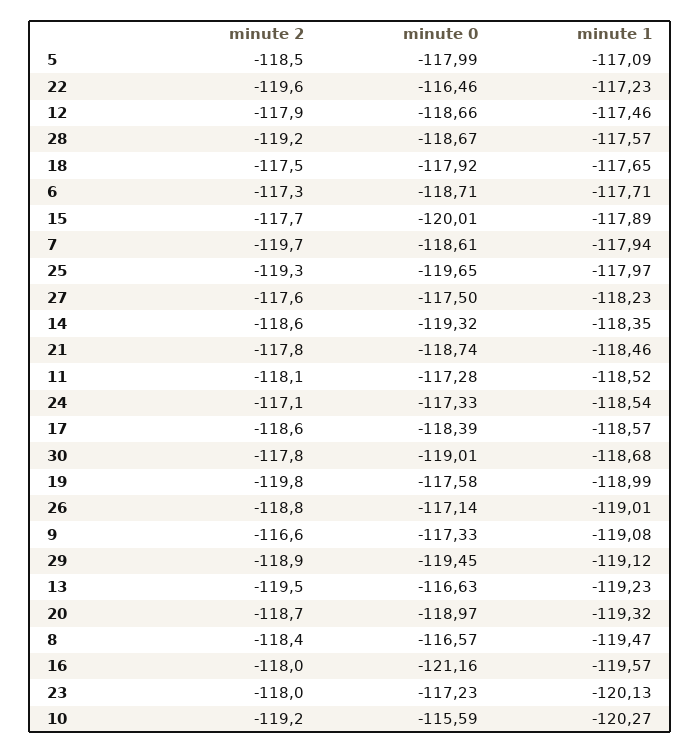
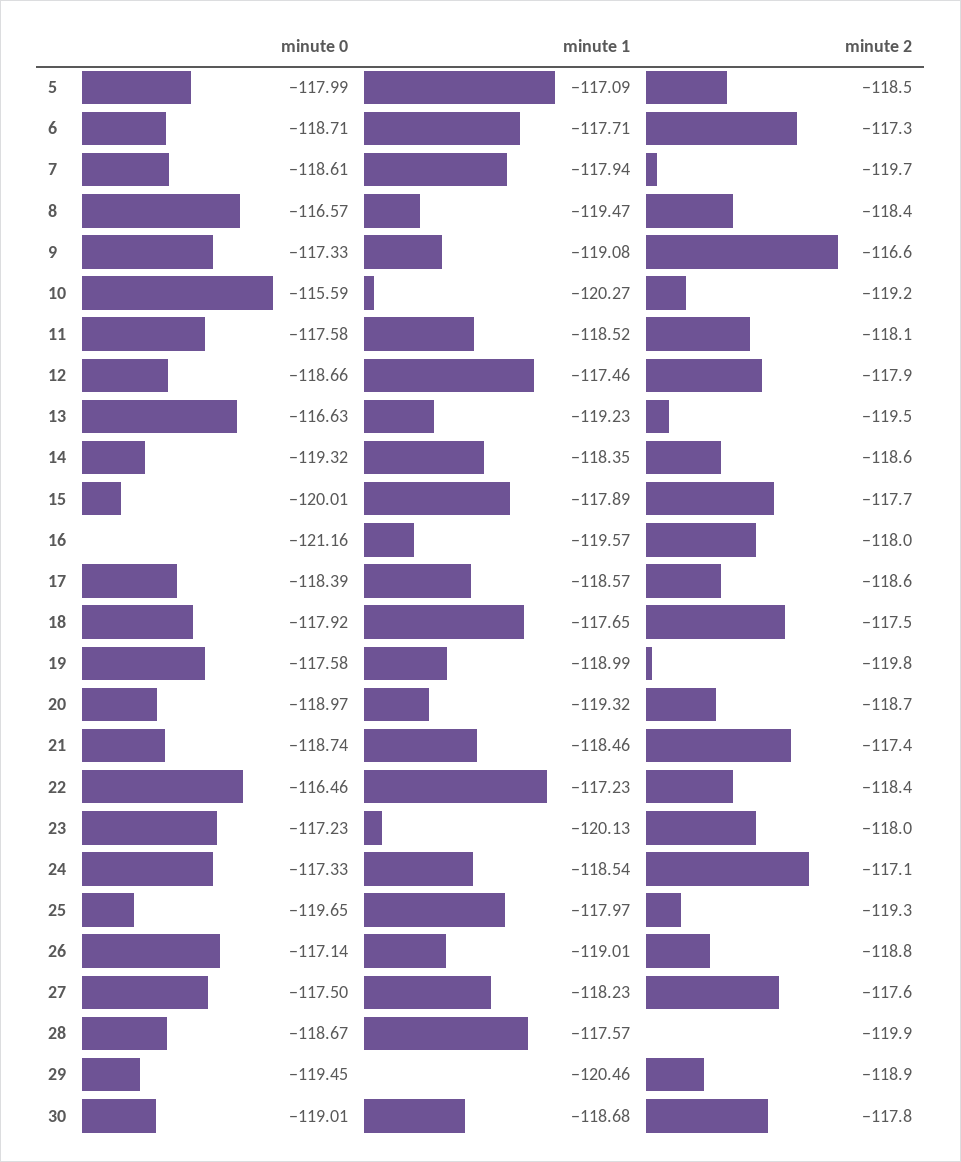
minute 2, 22: -119.6 -> -118.4
minute 2, 28: -119.2 -> -119.9
minute 2, 21: -117.8 -> -117.4
minute 0, 11: -117.28 -> -117.58
minute 1, 29: -119.12 -> -120.46

